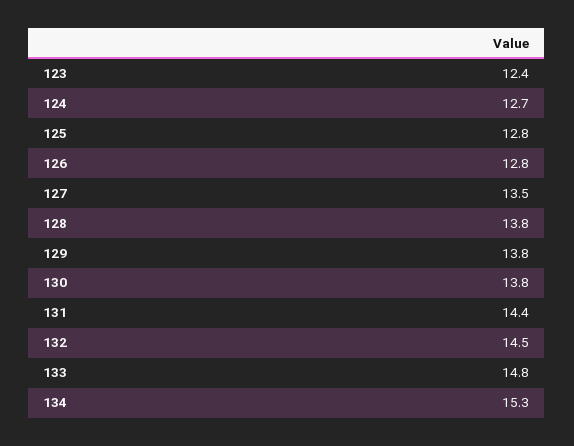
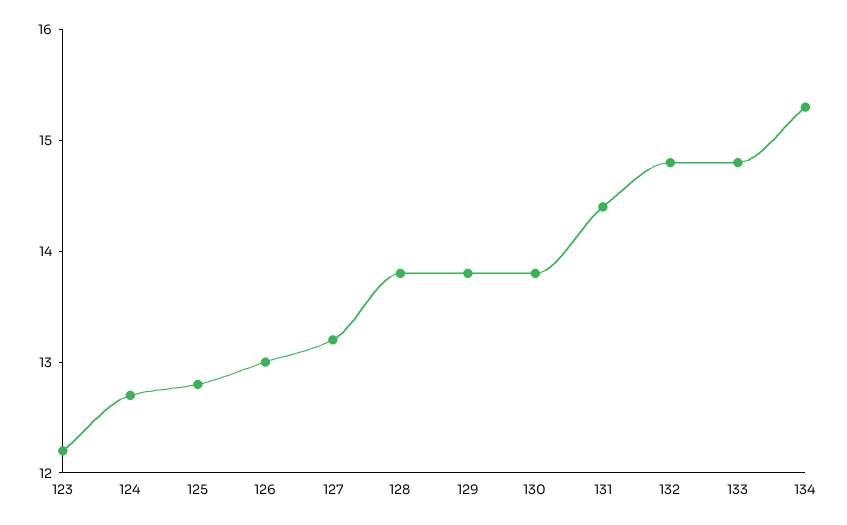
123: 12.4 -> 12.2
126: 12.8 -> 13
127: 13.5 -> 13.2
132: 14.5 -> 14.8

